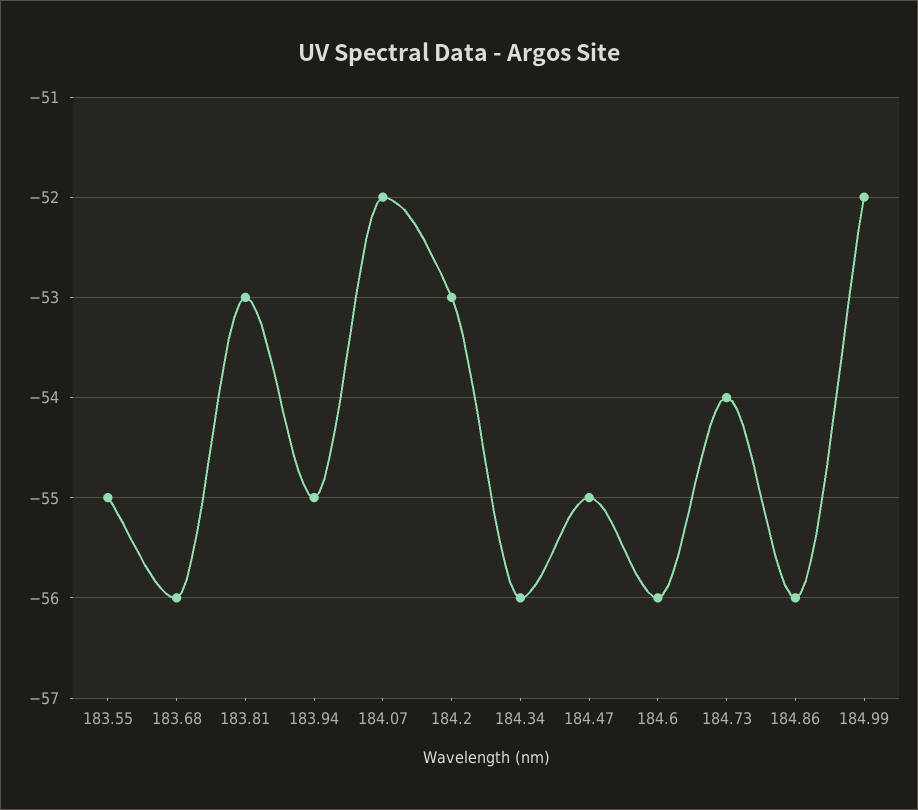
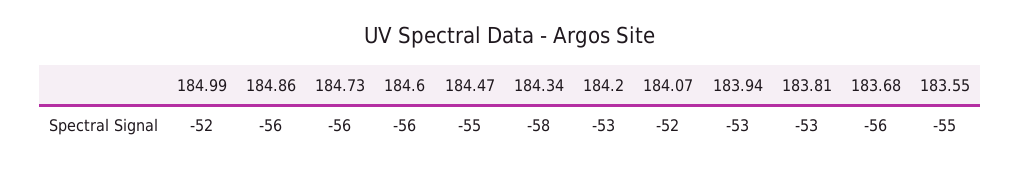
183.94: -55 -> -53
184.34: -56 -> -58
184.73: -54 -> -56

